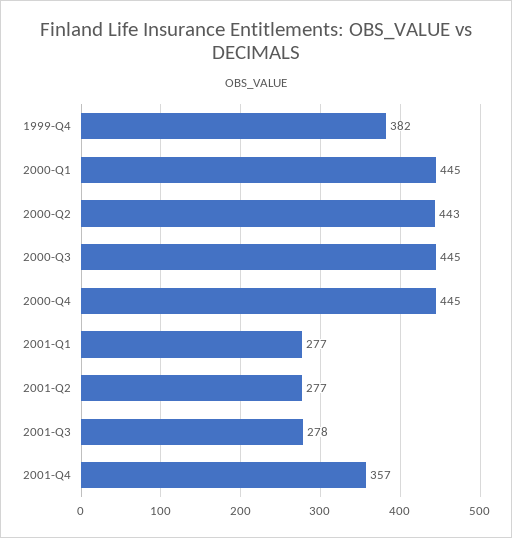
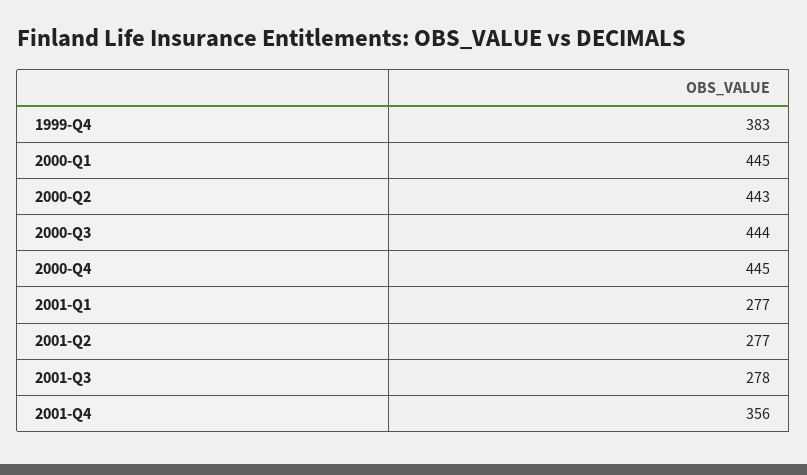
1999-Q4: 382 -> 383
2000-Q3: 445 -> 444
2001-Q4: 357 -> 356

